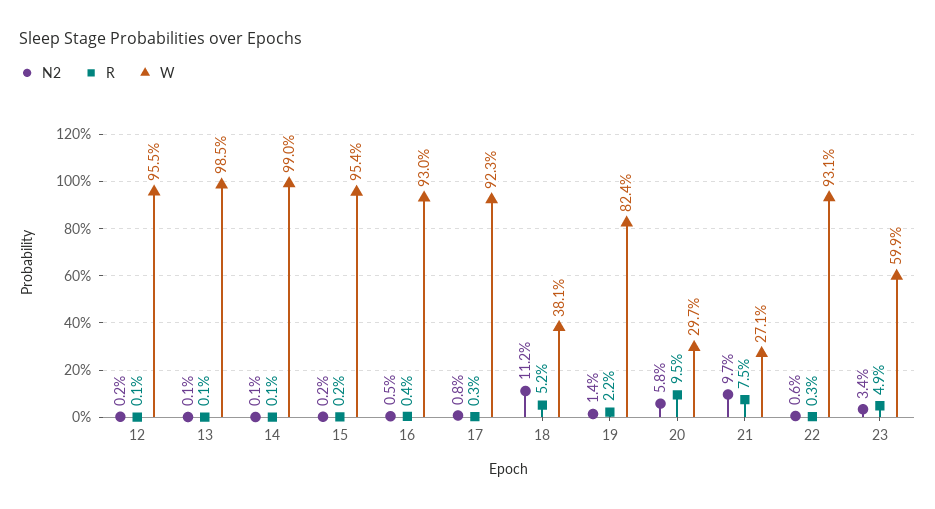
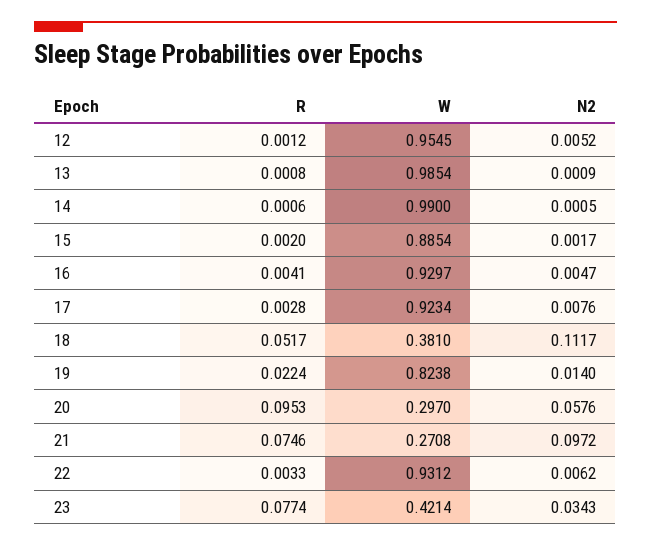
N2, 12: 0.002 -> 0.0052
W, 15: 0.954 -> 0.8854
R, 23: 0.049 -> 0.0774
W, 23: 0.599 -> 0.4214

